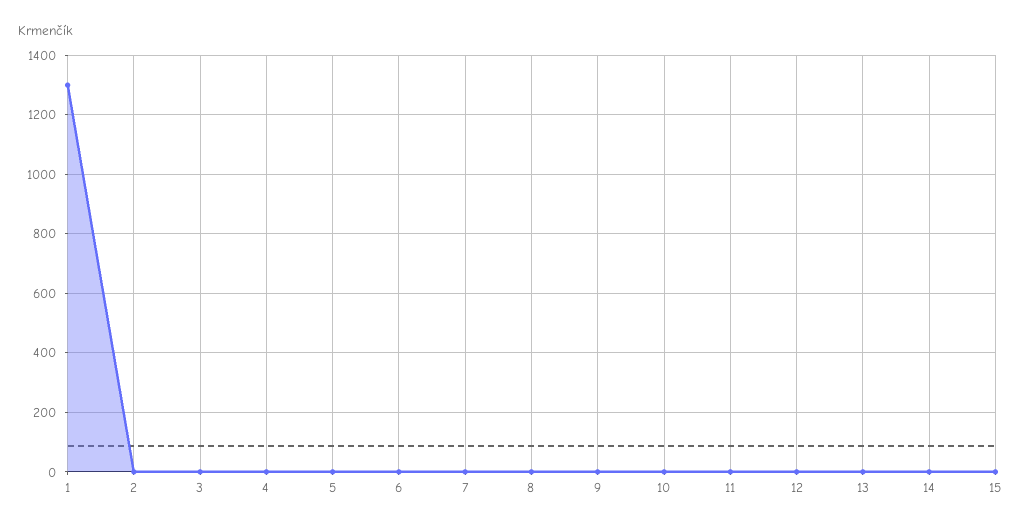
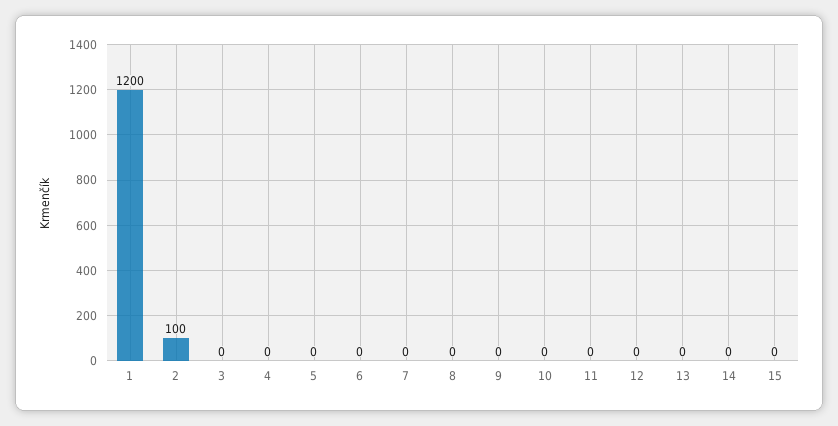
1: 1300 -> 1200
2: 0 -> 100

